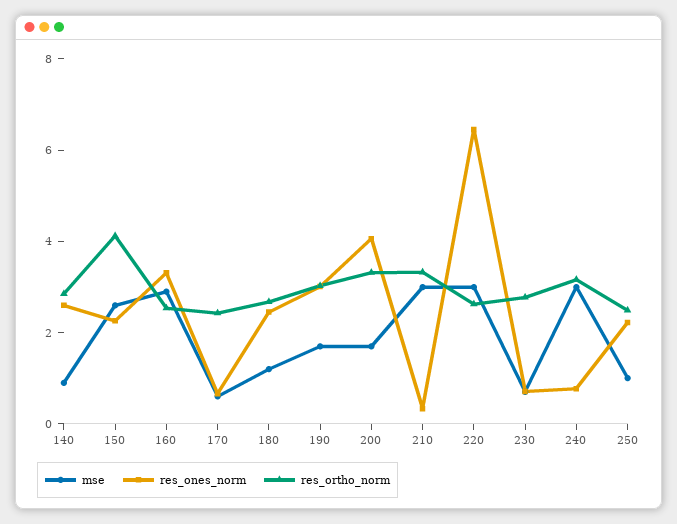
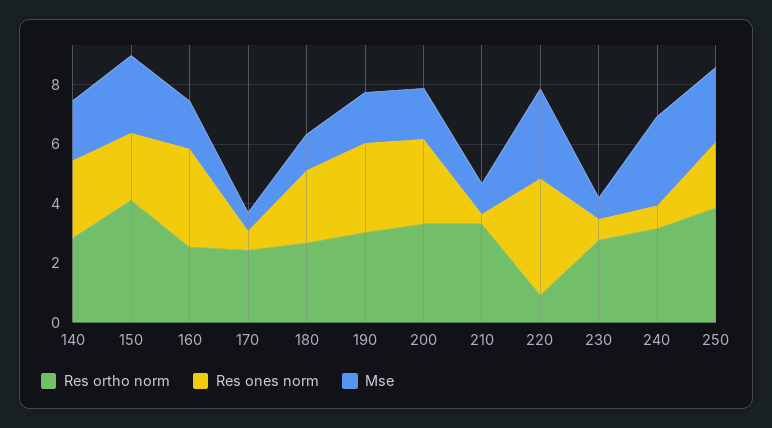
mse, 140: 1 -> 2
mse, 160: 3 -> 1.5
res_ones_norm, 200: 4 -> 3
mse, 210: 3 -> 1
res_ones_norm, 220: 6.5 -> 4
res_ortho_norm, 220: 2.5 -> 1
mse, 250: 1 -> 2.5
res_ortho_norm, 250: 2.5 -> 4

